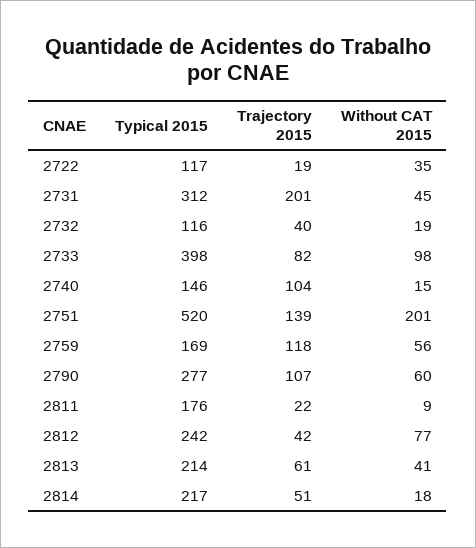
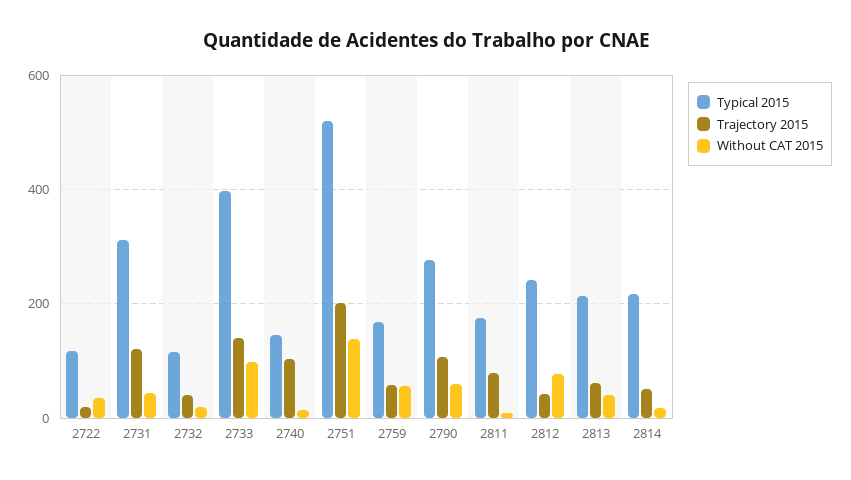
Trajectory 2015, 2731: 201 -> 120
Trajectory 2015, 2733: 82 -> 140
Trajectory 2015, 2751: 139 -> 200
Without CAT 2015, 2751: 201 -> 140
Trajectory 2015, 2759: 118 -> 60
Trajectory 2015, 2811: 22 -> 80

